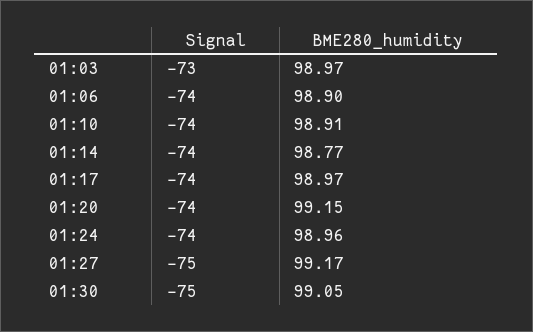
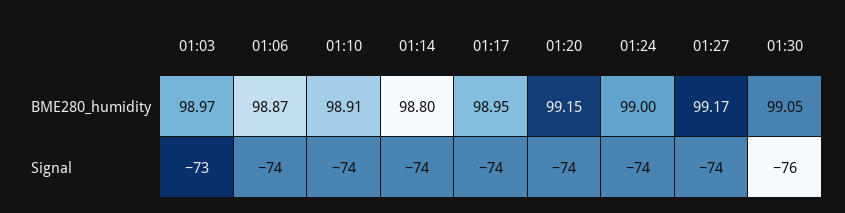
BME280_humidity, 01:06: 98.9 -> 98.87
BME280_humidity, 01:14: 98.77 -> 98.8
BME280_humidity, 01:17: 98.97 -> 98.95
BME280_humidity, 01:24: 98.96 -> 99
Signal, 01:27: -75 -> -74
Signal, 01:30: -75 -> -76

